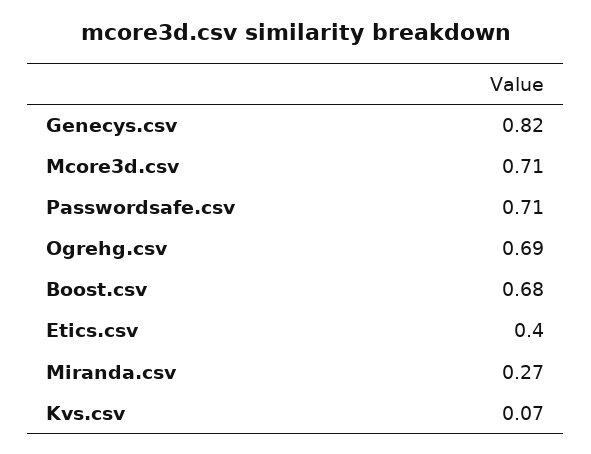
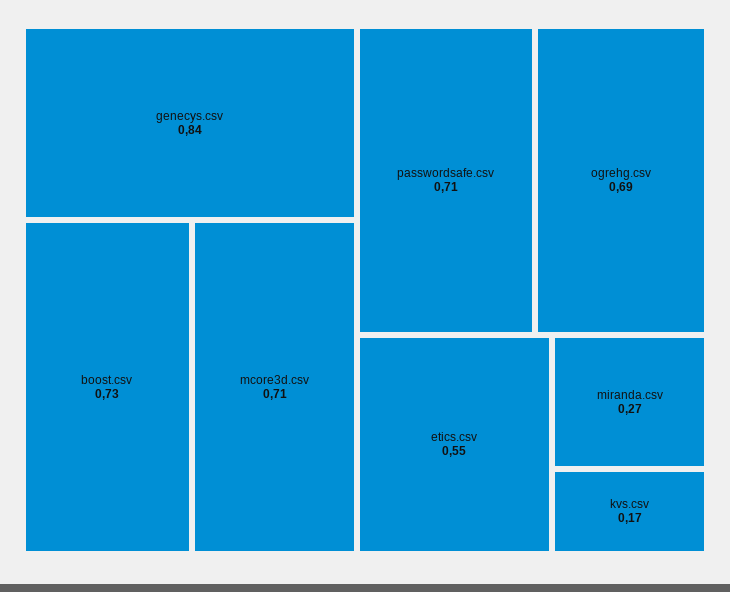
Genecys.csv: 0.82 -> 0.84
Boost.csv: 0.68 -> 0.73
Etics.csv: 0.4 -> 0.55
Kvs.csv: 0.07 -> 0.17

